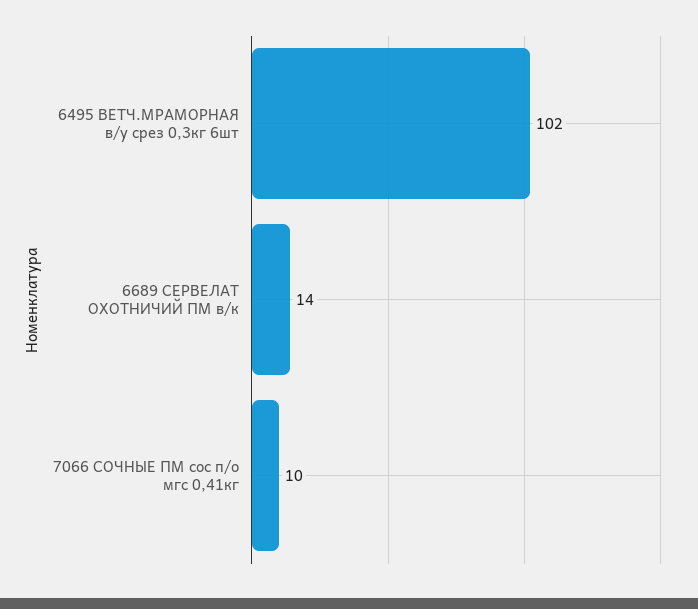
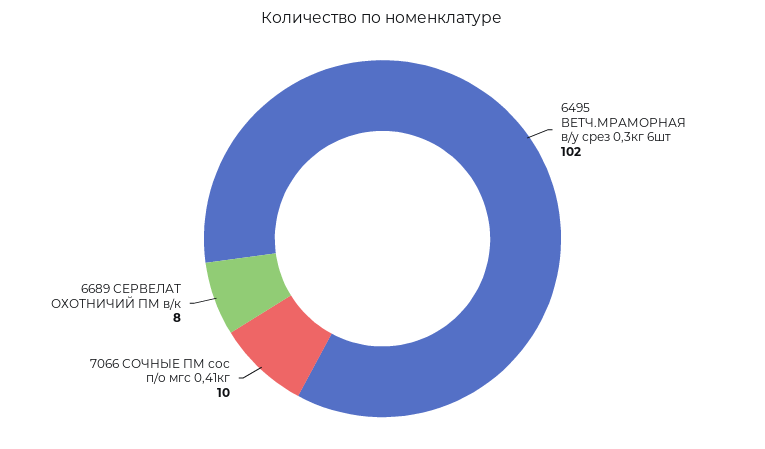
6689 СЕРВЕЛАТ ОХОТНИЧИЙ ПМ в/к: 14 -> 8

